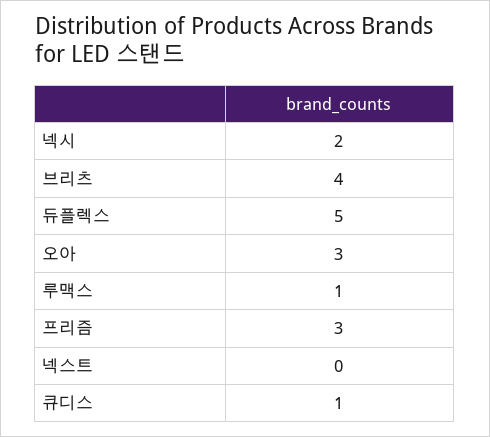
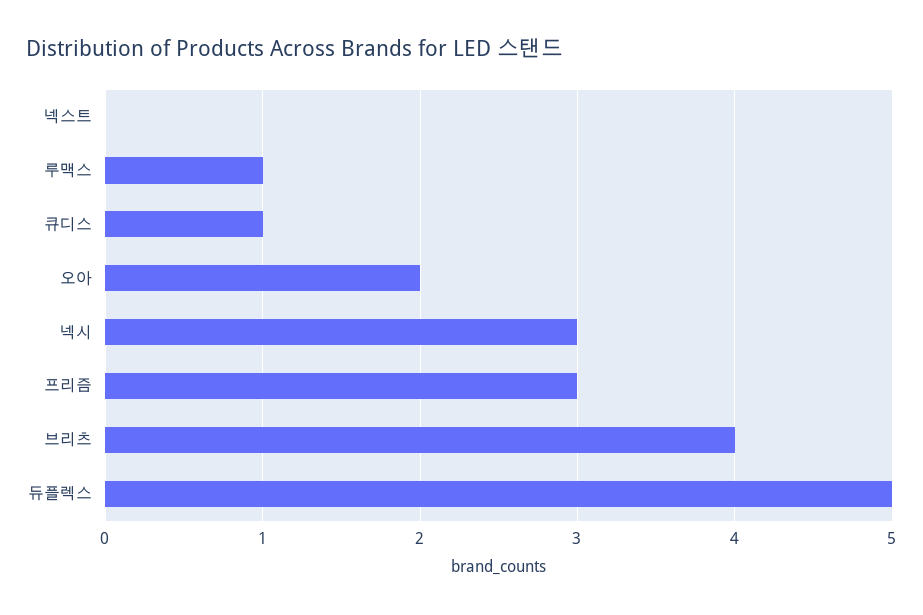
넥시: 2 -> 3
오아: 3 -> 2

